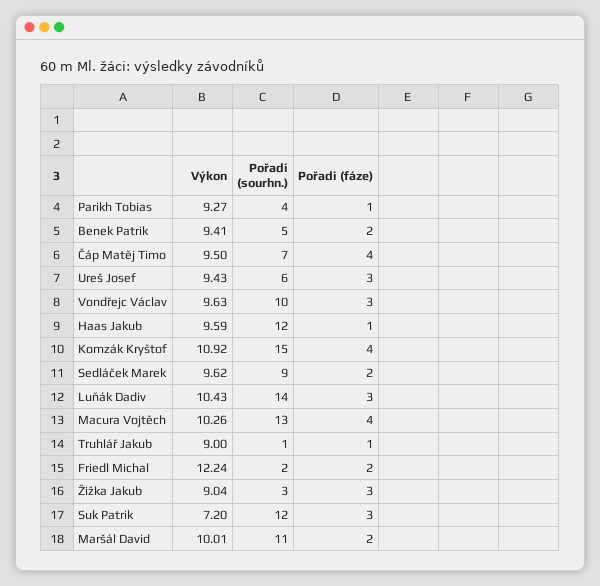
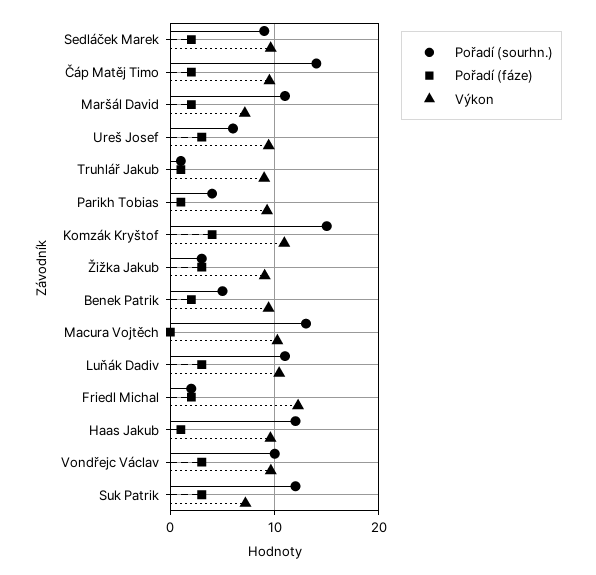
Pořadí (sourhn.), Čáp Matěj Timo: 7 -> 14
Pořadí (fáze), Čáp Matěj Timo: 4 -> 2
Pořadí (sourhn.), Luňák Dadiv: 14 -> 11
Pořadí (fáze), Macura Vojtěch: 4 -> 0
Výkon, Maršál David: 10.01 -> 7

